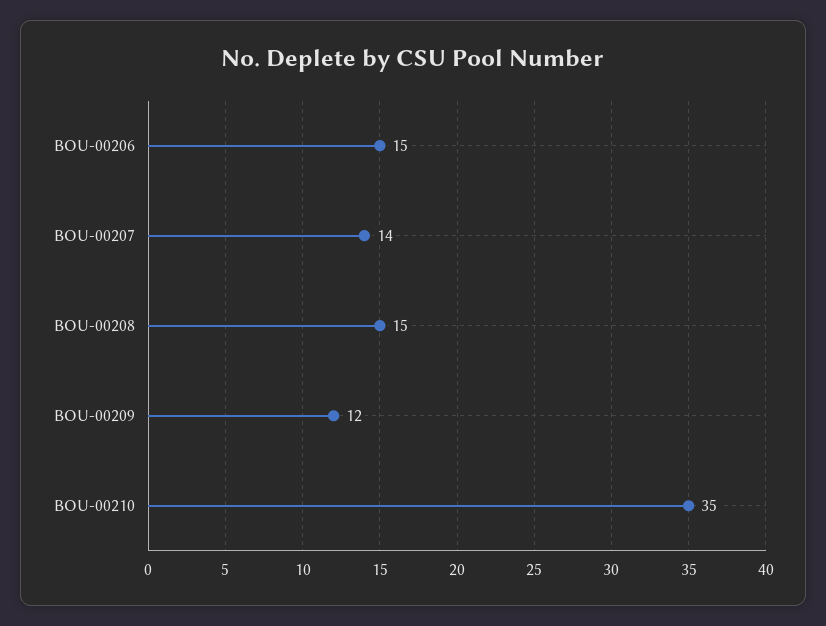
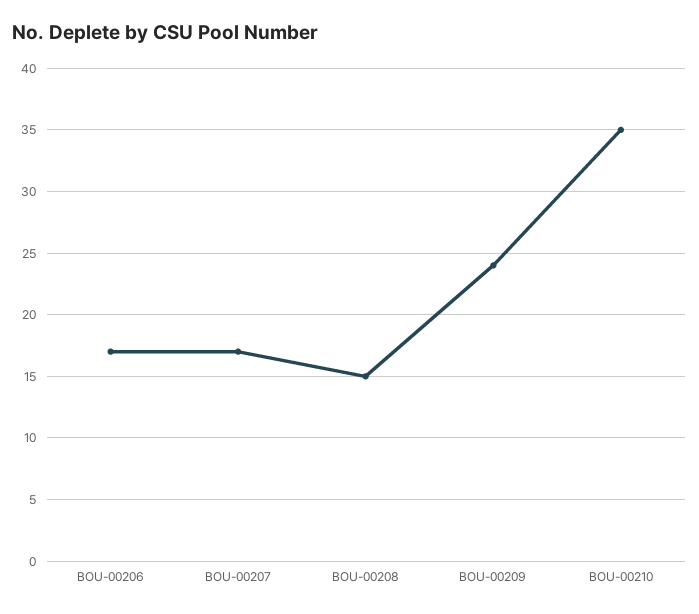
BOU-00206: 15 -> 17
BOU-00207: 14 -> 17
BOU-00209: 12 -> 24

